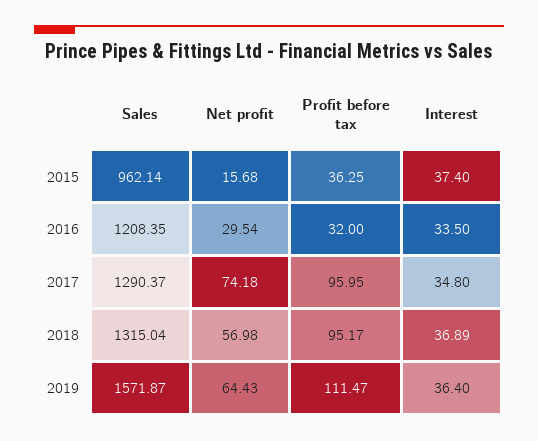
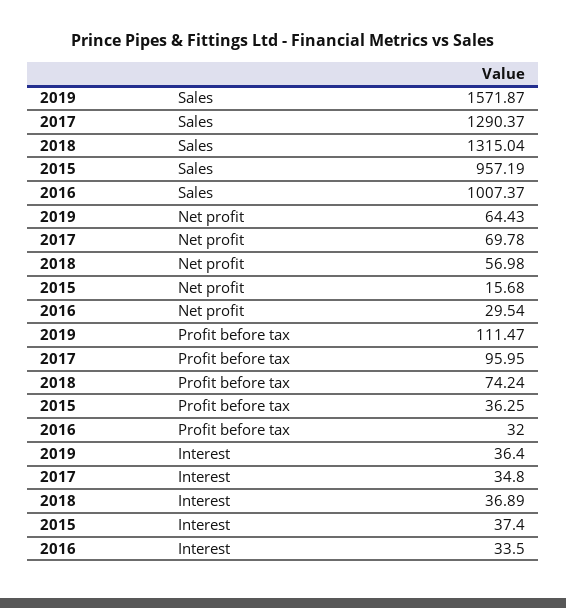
Sales, 2015: 962.14 -> 957.19
Sales, 2016: 1208.35 -> 1007.37
Net profit, 2017: 74.18 -> 69.78
Profit before tax, 2018: 95.17 -> 74.24

